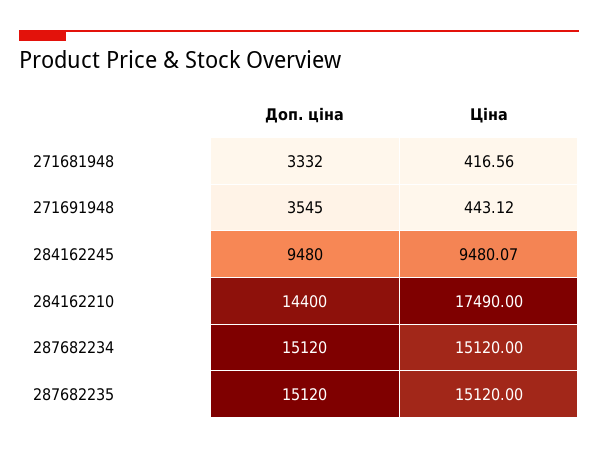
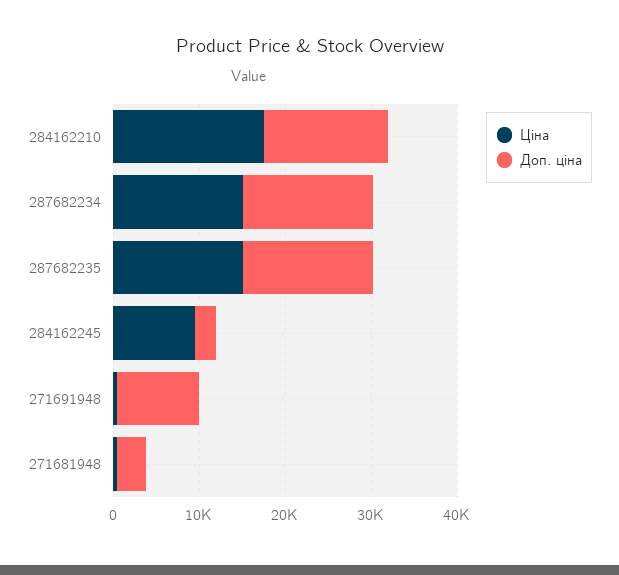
Доп. ціна, 271691948: 3545 -> 10000
Доп. ціна, 284162245: 9480 -> 2000

